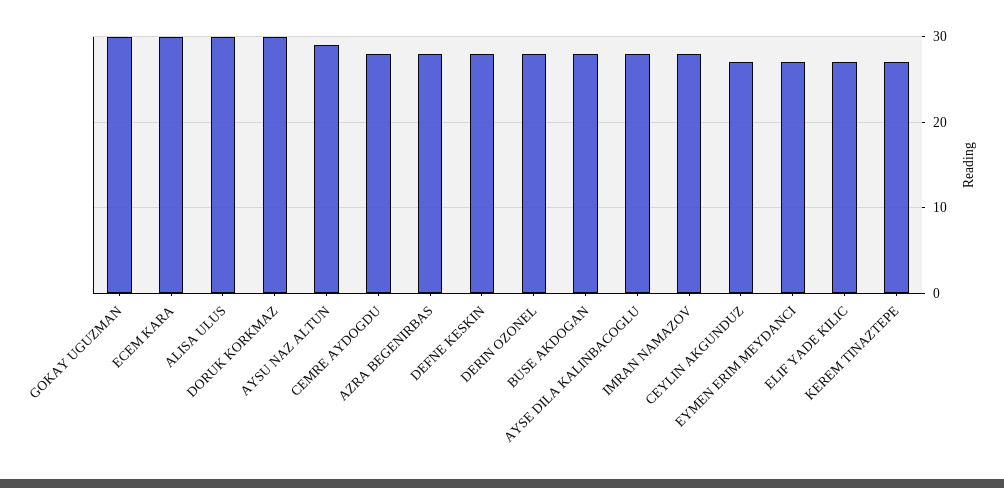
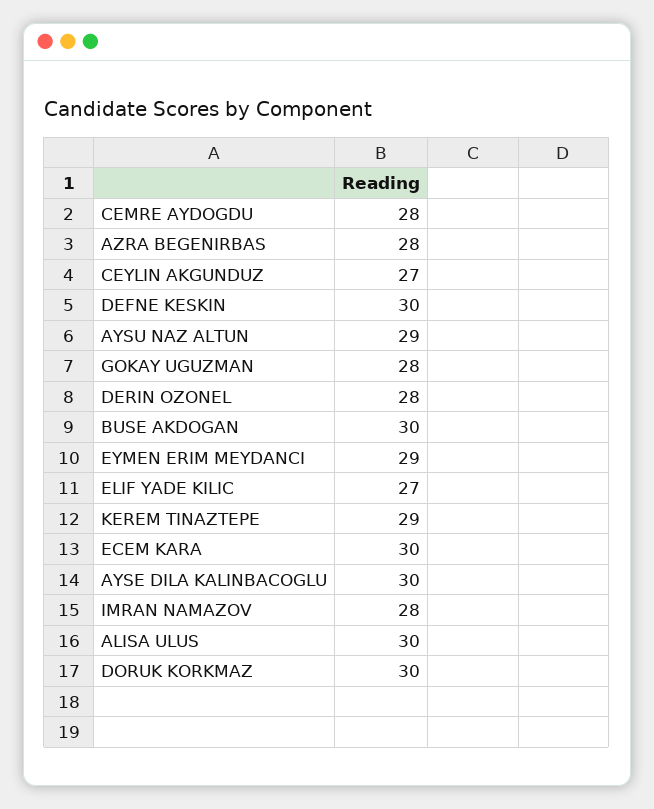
GOKAY UGUZMAN: 30 -> 28
DEFNE KESKIN: 28 -> 30
BUSE AKDOGAN: 28 -> 30
AYSE DILA KALINBACOGLU: 28 -> 30
EYMEN ERIM MEYDANCI: 27 -> 29
KEREM TINAZTEPE: 27 -> 29

